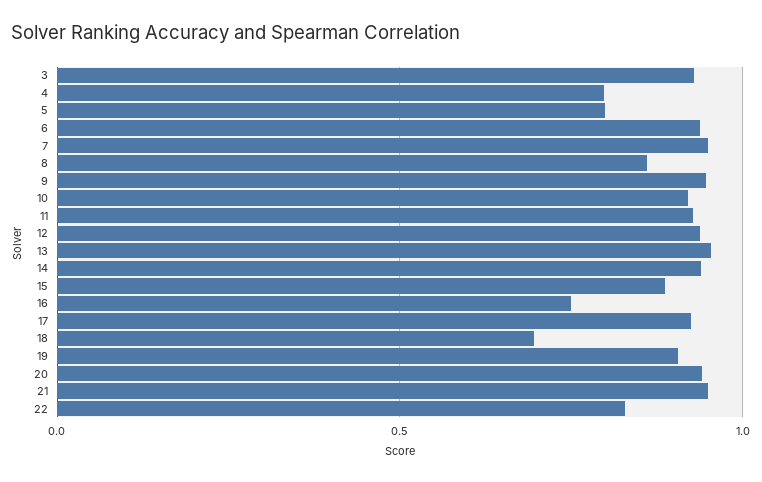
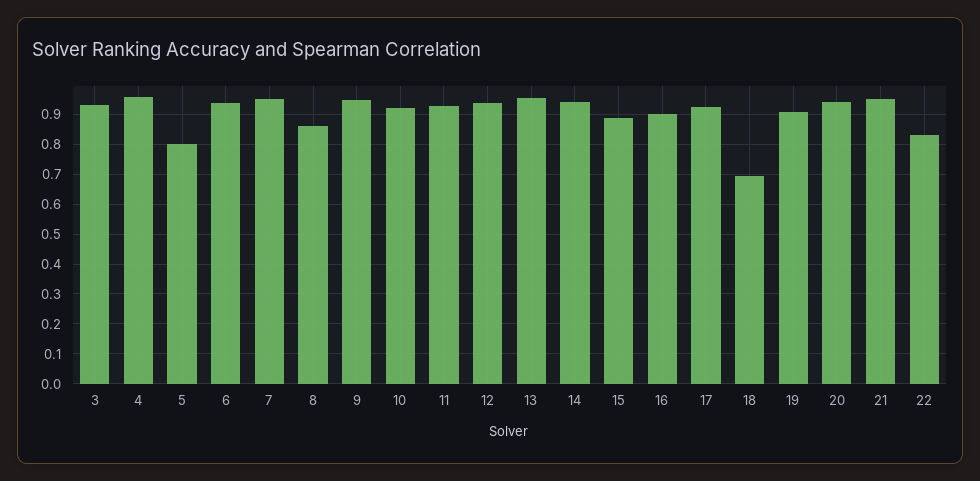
4: 0.8 -> 0.95
16: 0.75 -> 0.9

